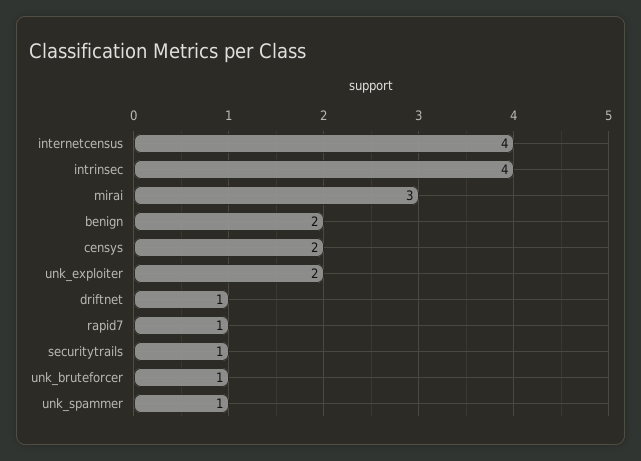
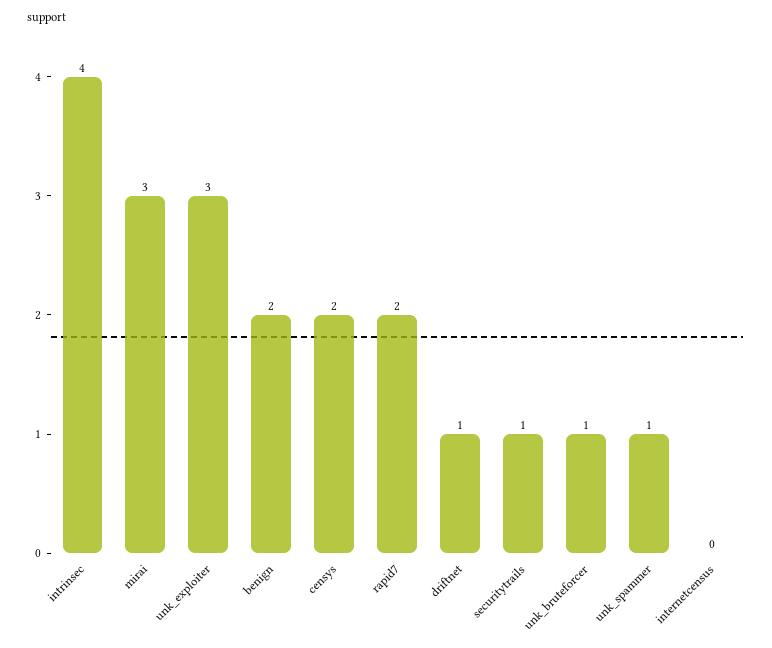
internetcensus: 4 -> 0
unk_exploiter: 2 -> 3
rapid7: 1 -> 2

